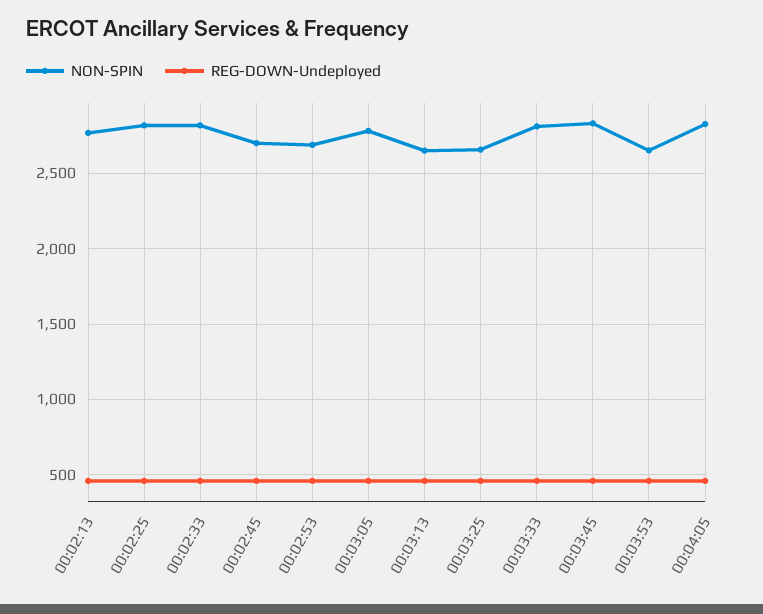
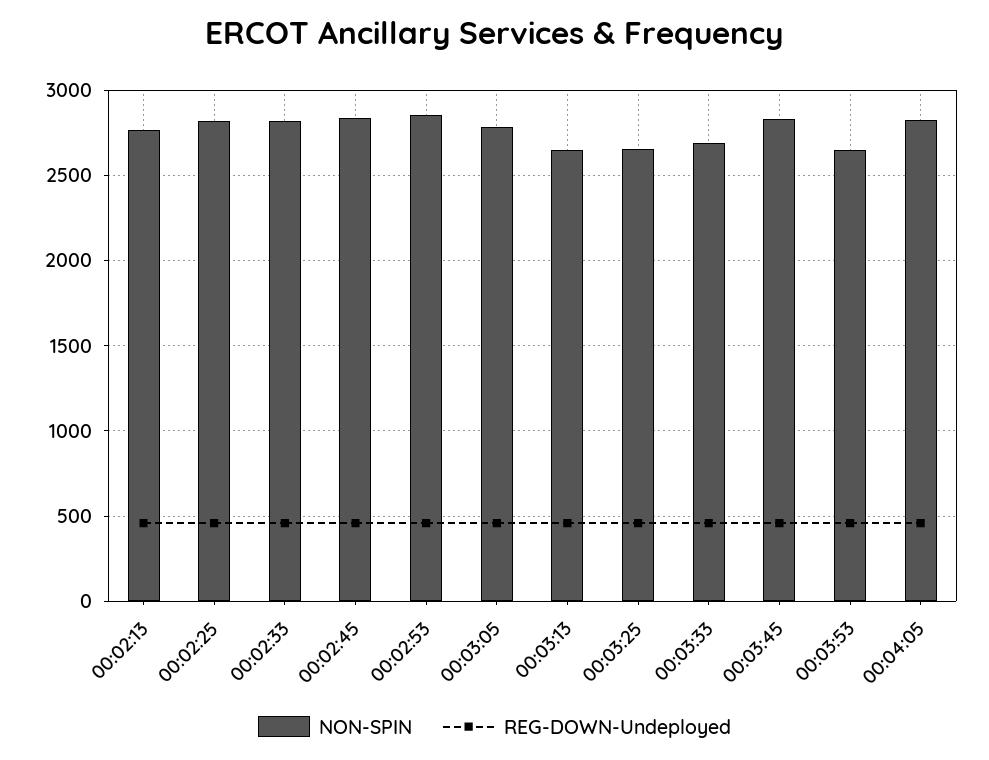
NON-SPIN, 00:02:45: 2700 -> 2850
NON-SPIN, 00:02:53: 2700 -> 2850
NON-SPIN, 00:03:33: 2800 -> 2700

